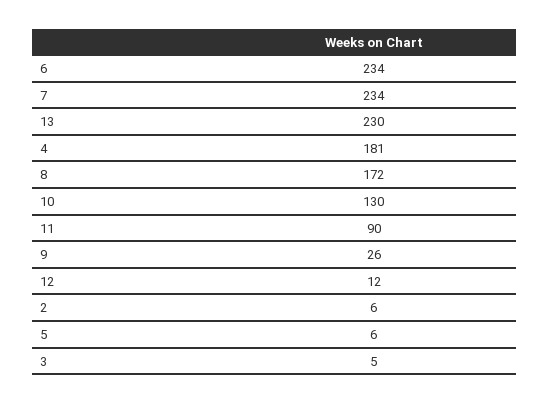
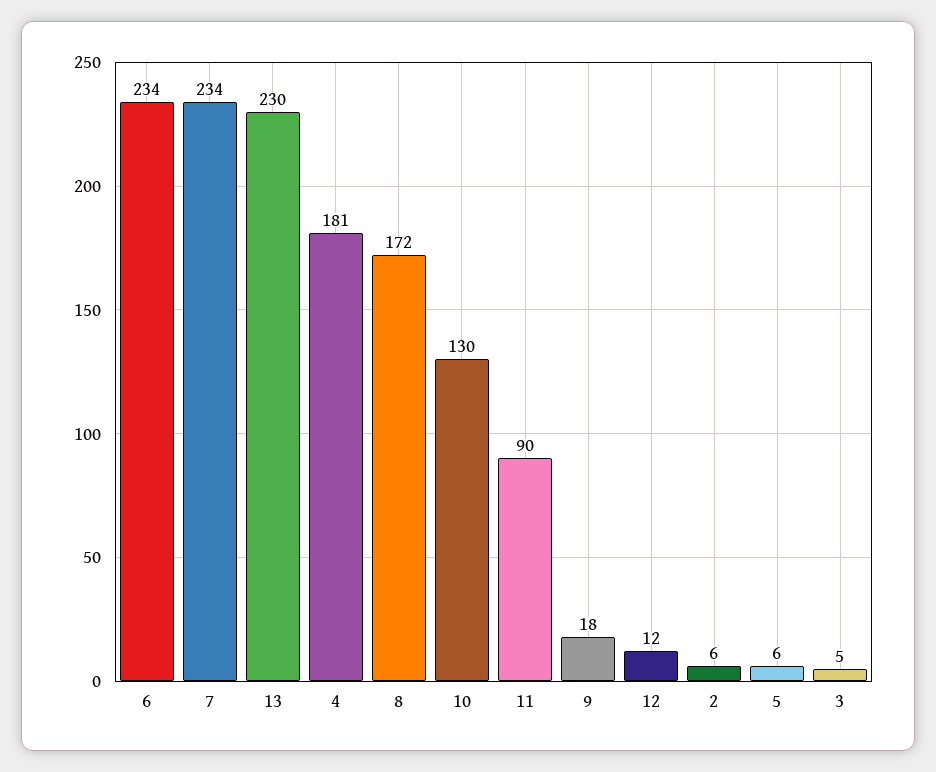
9: 26 -> 18

